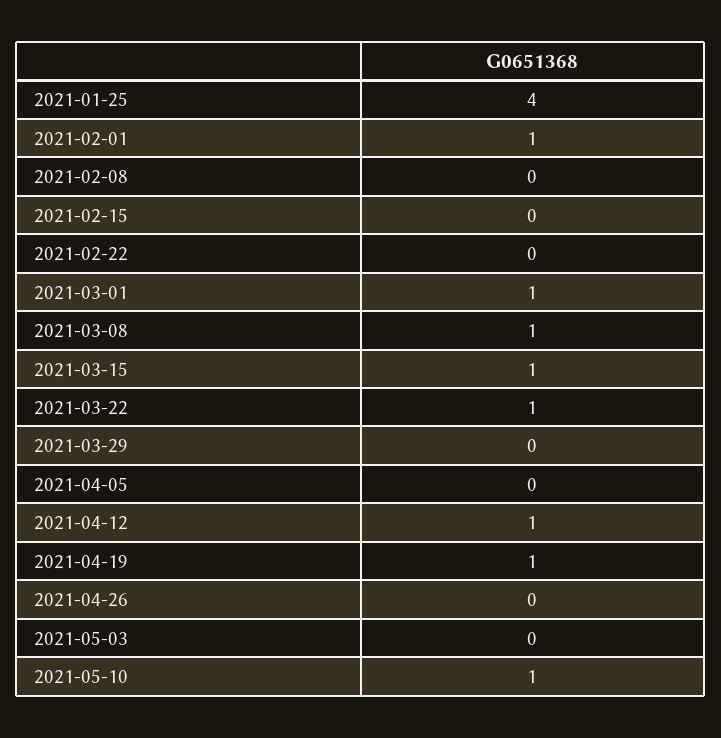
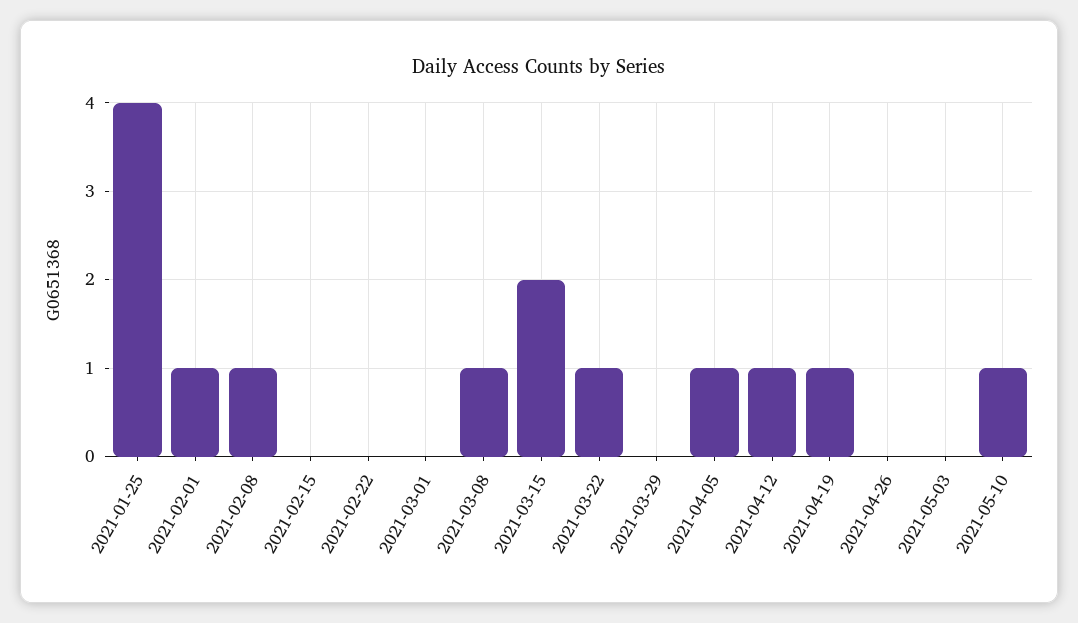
2021-02-08: 0 -> 1
2021-03-01: 1 -> 0
2021-03-15: 1 -> 2
2021-04-05: 0 -> 1

